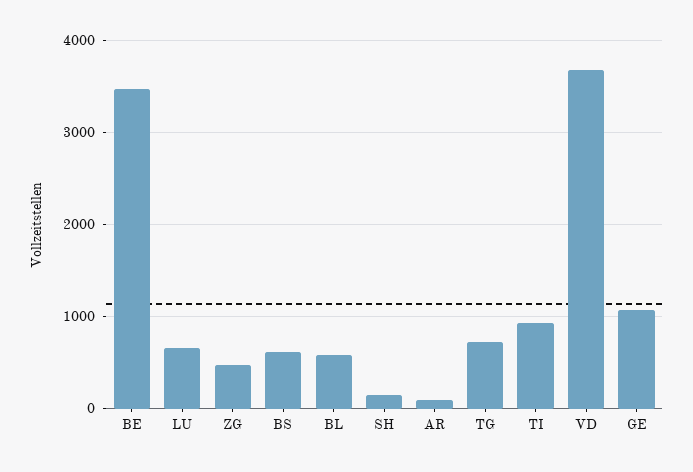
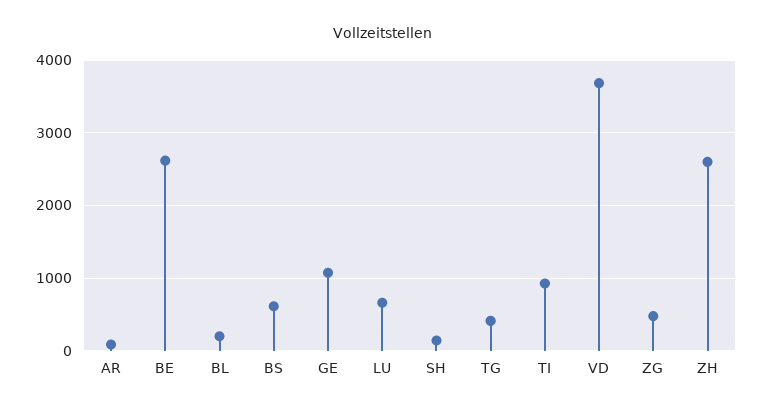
BE: 3500 -> 2600
BL: 600 -> 200
TG: 700 -> 400
ZH: none -> 2600

